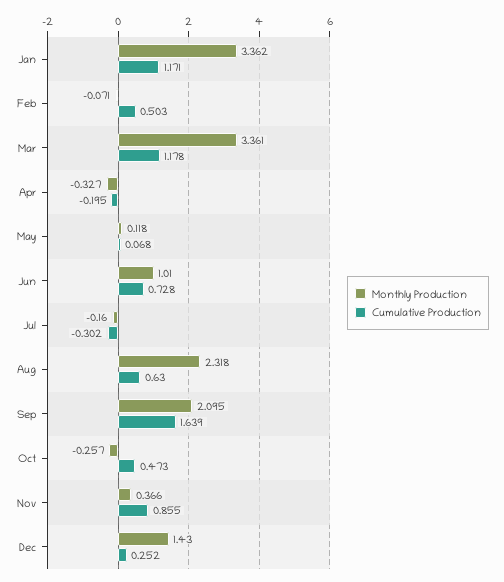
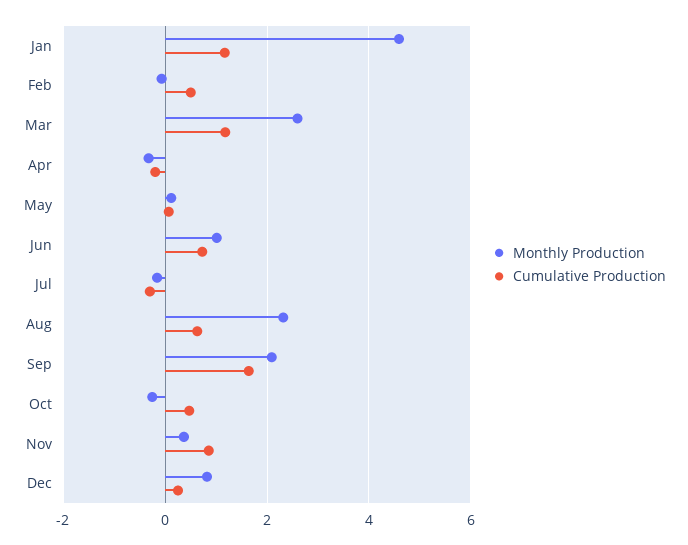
Monthly Production, Jan: 3.362 -> 4.6
Monthly Production, Mar: 3.361 -> 2.6
Monthly Production, Dec: 1.43 -> 0.8

